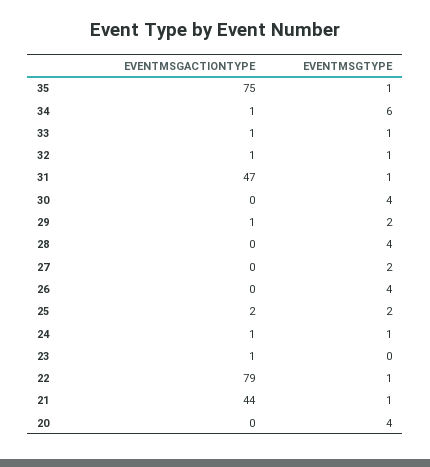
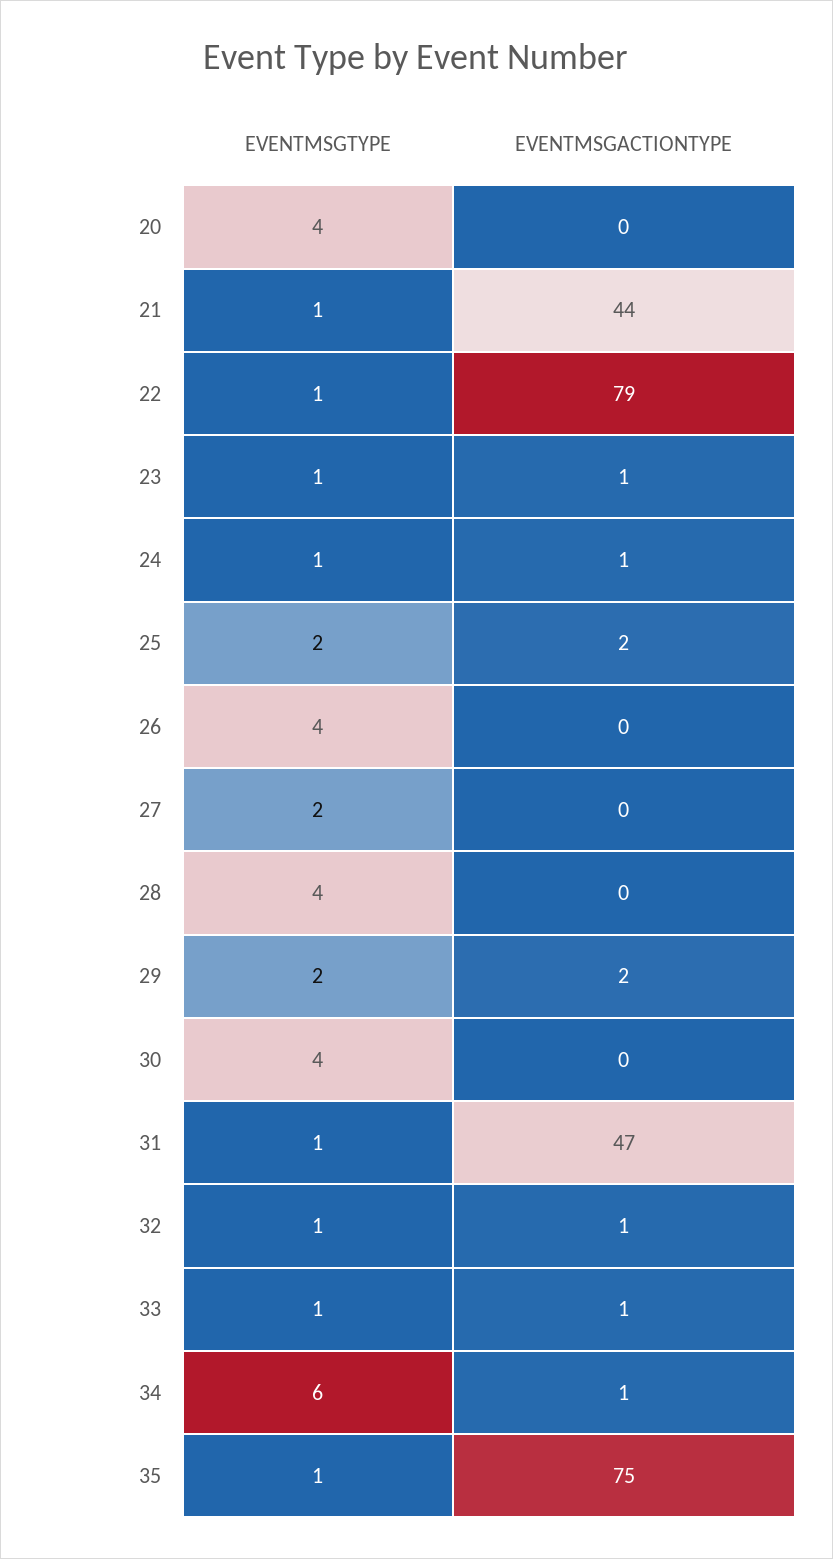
EVENTMSGACTIONTYPE, 29: 1 -> 2
EVENTMSGTYPE, 23: 0 -> 1

